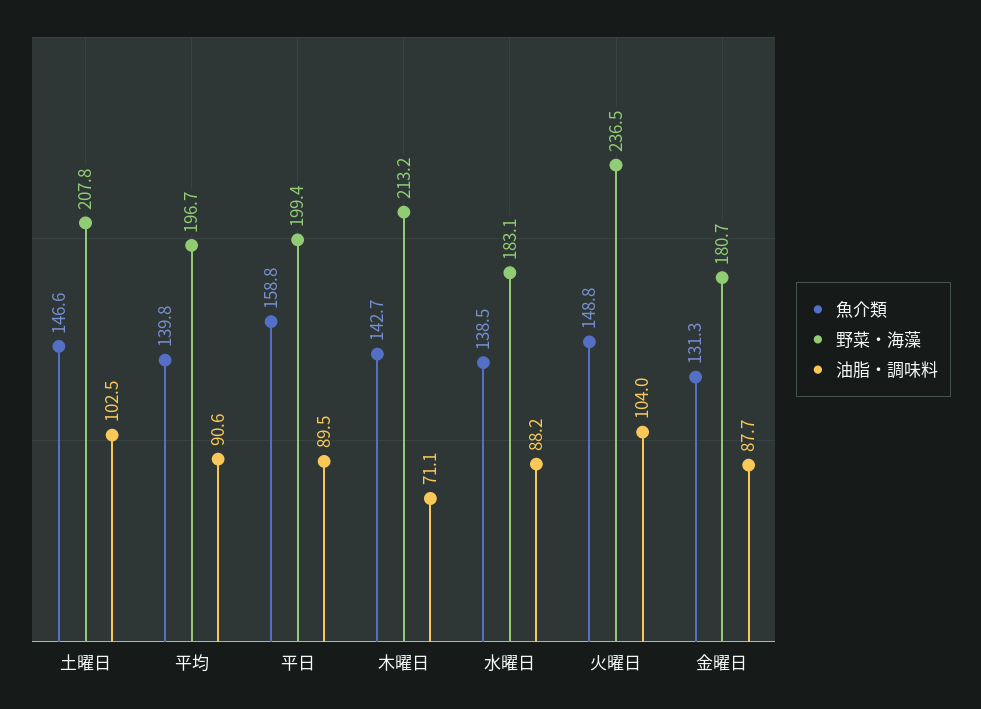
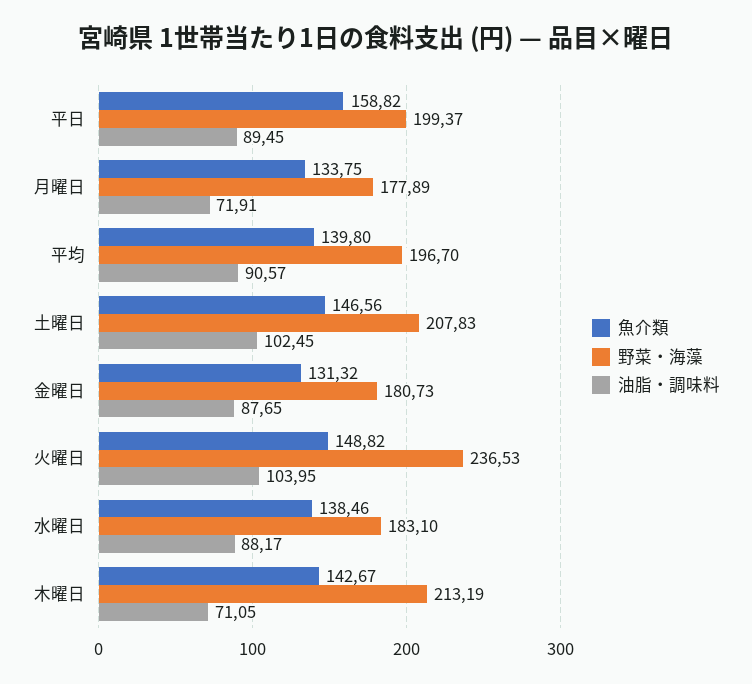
魚介類, 月曜日: none -> 133.75
野菜・海藻, 月曜日: none -> 177.89
油脂・調味料, 月曜日: none -> 71.91

